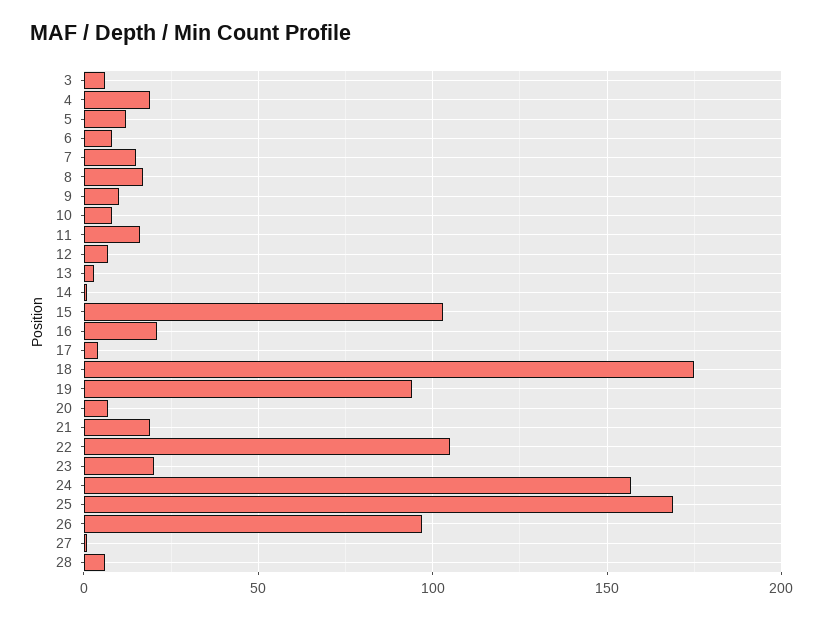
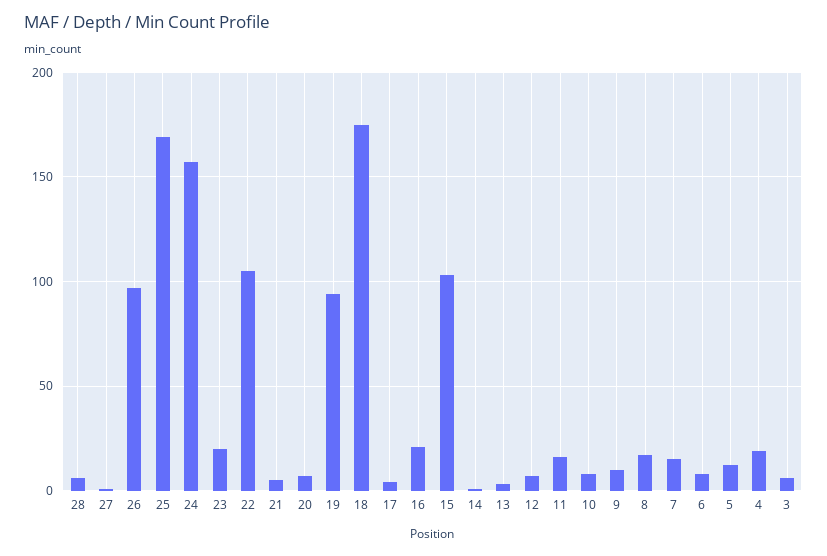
21: 20 -> 5

